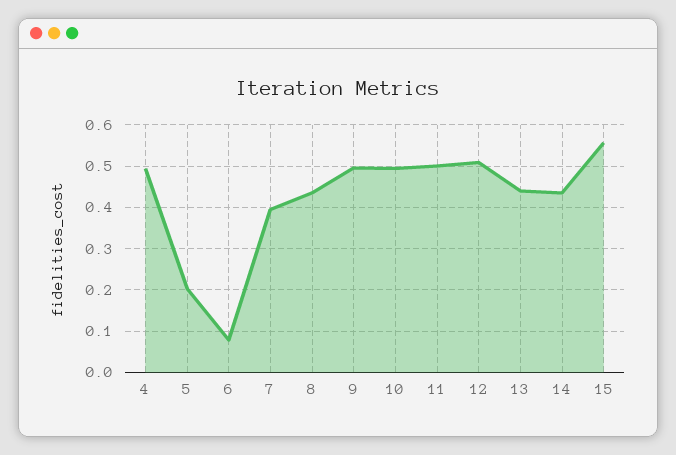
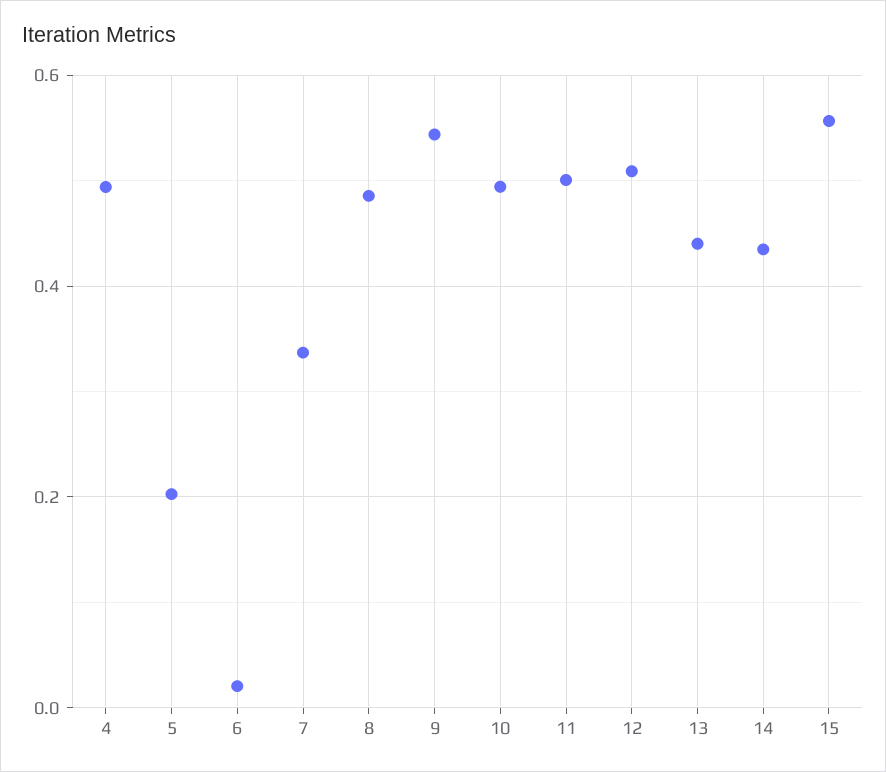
6: 0.08 -> 0.02
7: 0.4 -> 0.34
8: 0.44 -> 0.48
9: 0.5 -> 0.54

